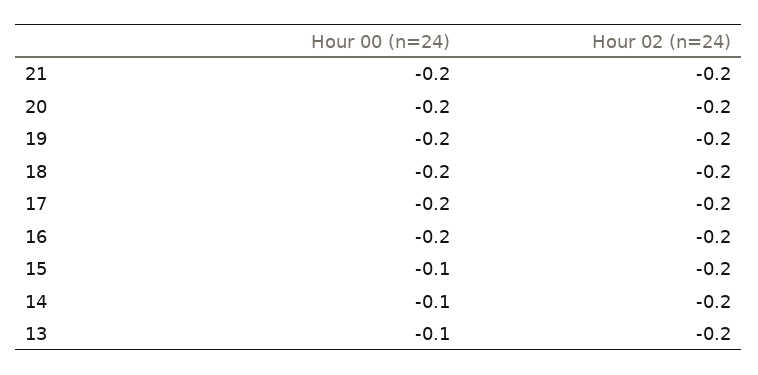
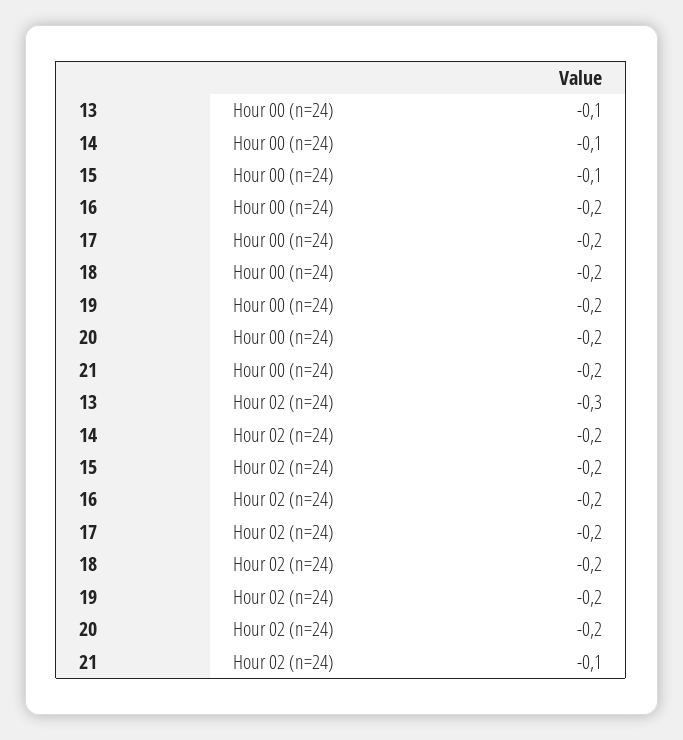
Hour 02 (n=24), 21: -0.2 -> -0.1
Hour 02 (n=24), 13: -0.2 -> -0.3

